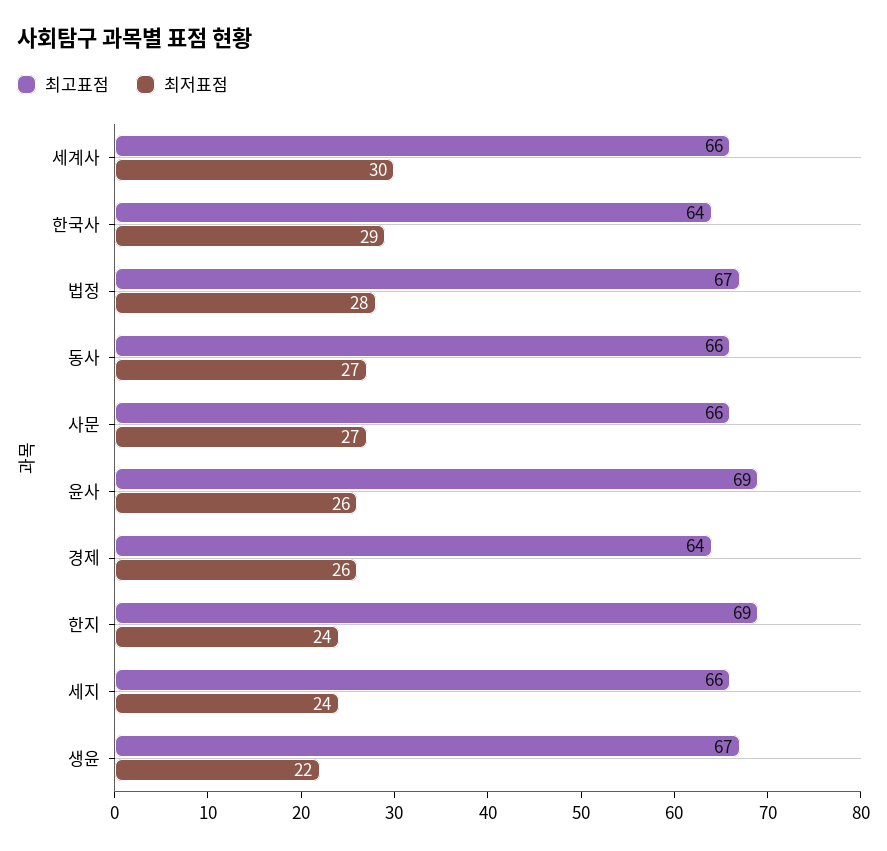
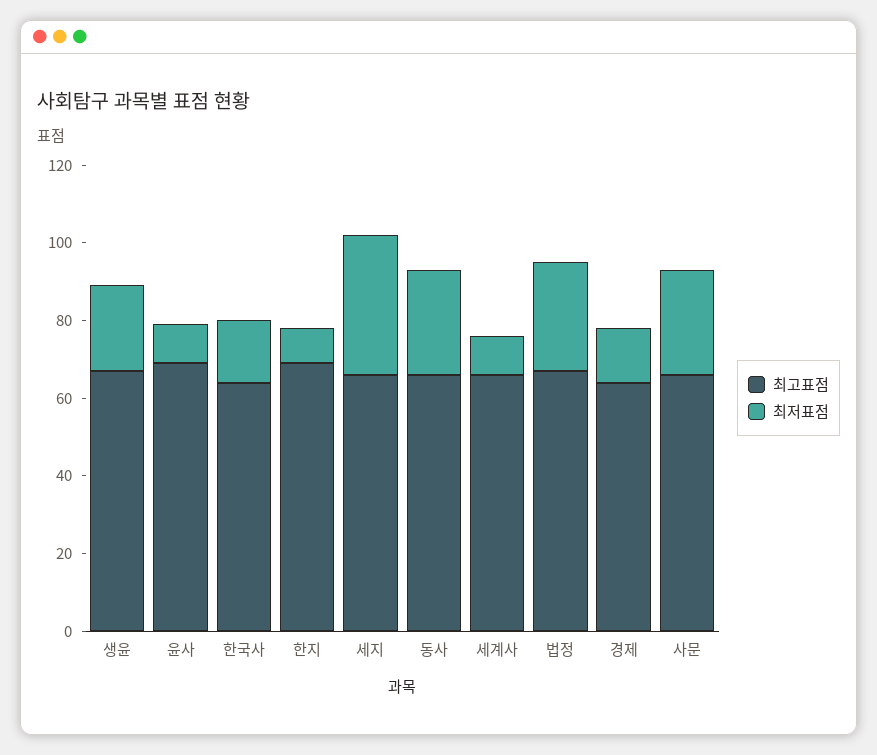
최저표점, 세계사: 30 -> 10
최저표점, 한국사: 29 -> 15
최저표점, 윤사: 26 -> 10
최저표점, 경제: 26 -> 15
최저표점, 한지: 24 -> 10
최저표점, 세지: 24 -> 35

